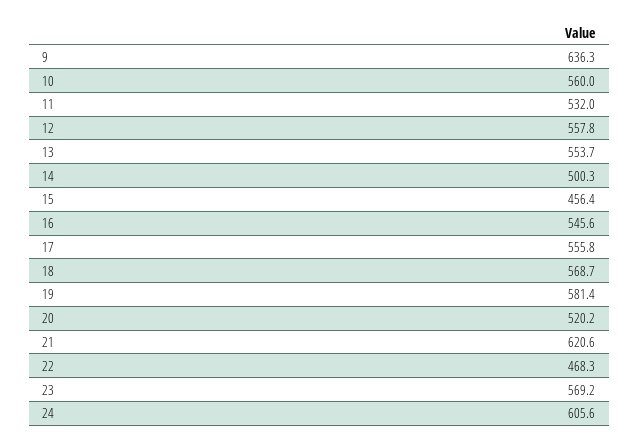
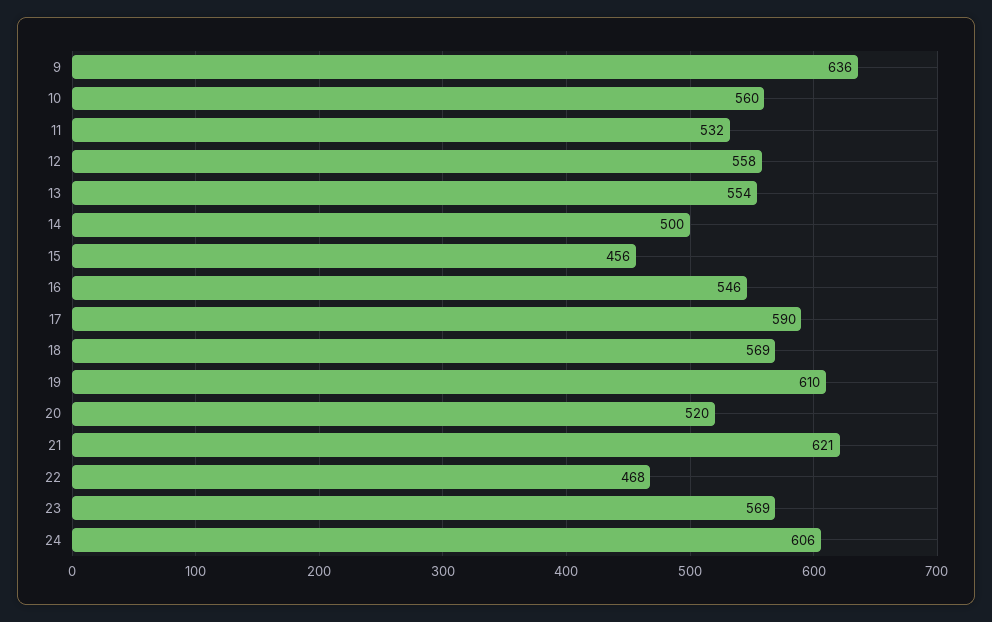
17: 555.8 -> 590
19: 581.4 -> 610

